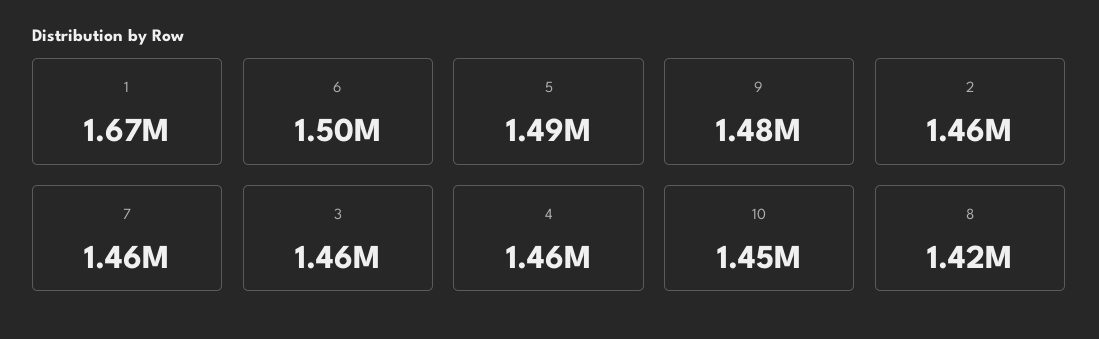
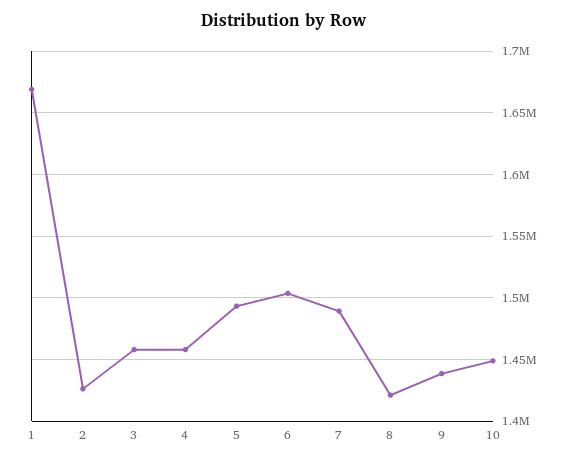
9: 1480000 -> 1440000
2: 1460000 -> 1425000
7: 1460000 -> 1490000

